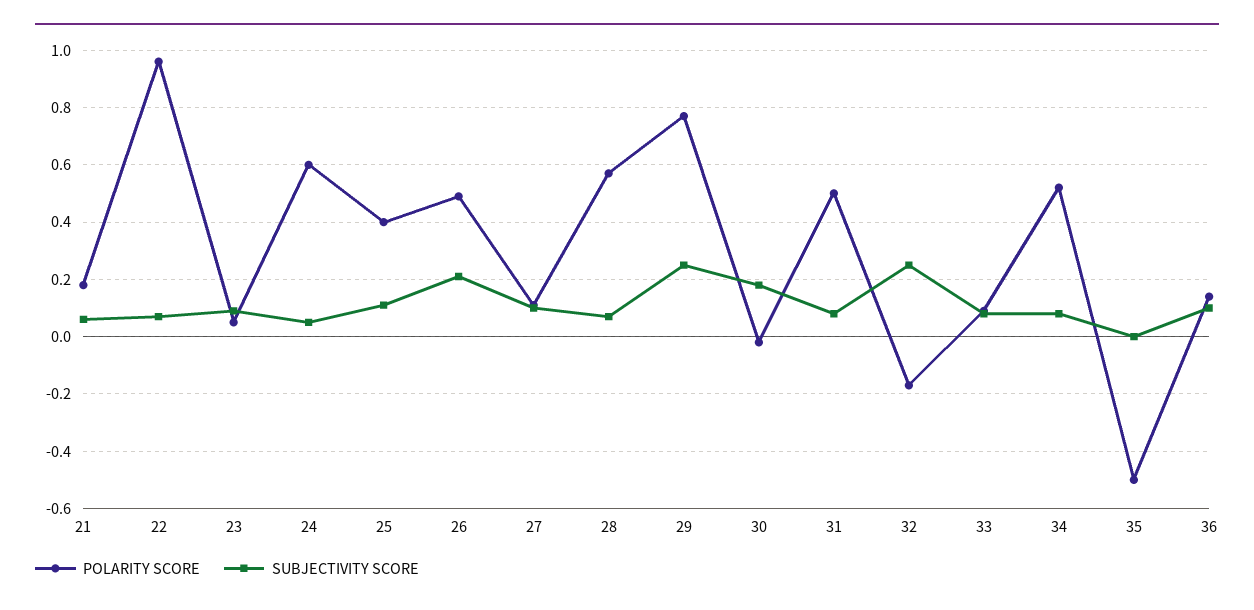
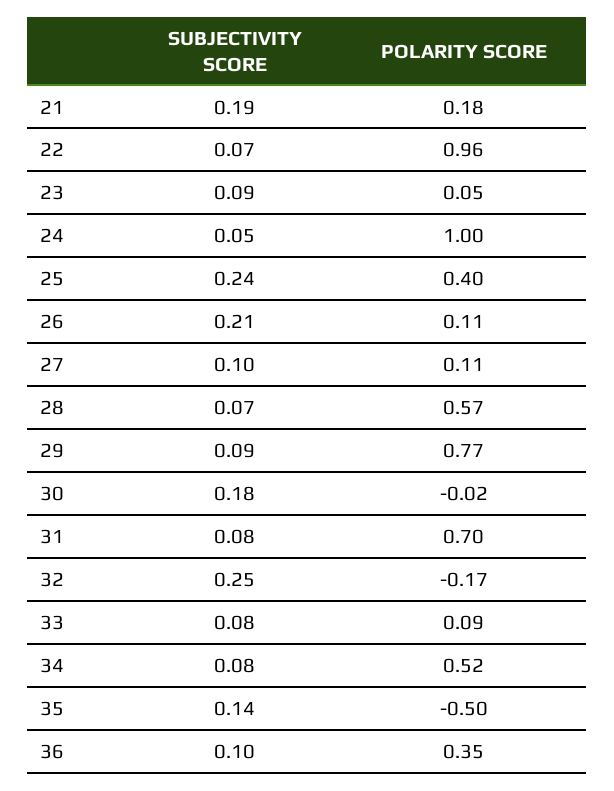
SUBJECTIVITY SCORE, 21: 0.05 -> 0.19
POLARITY SCORE, 24: 0.6 -> 1
SUBJECTIVITY SCORE, 25: 0.1 -> 0.24
POLARITY SCORE, 26: 0.5 -> 0.11
SUBJECTIVITY SCORE, 29: 0.25 -> 0.09
POLARITY SCORE, 31: 0.5 -> 0.7
SUBJECTIVITY SCORE, 35: 0 -> 0.14
POLARITY SCORE, 36: 0.15 -> 0.35

